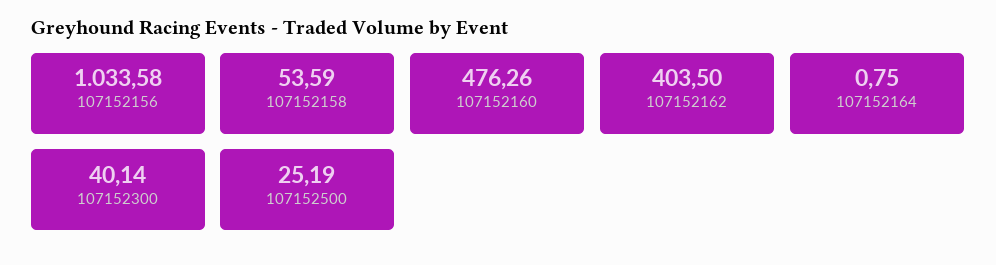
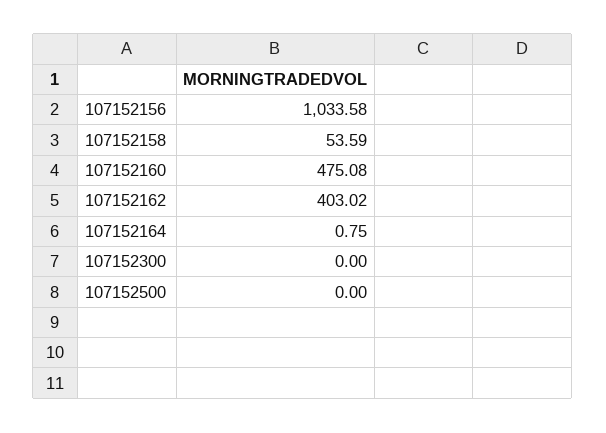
107152160: 476.26 -> 475.08
107152162: 403.5 -> 403.02
107152300: 40.14 -> 0
107152500: 25.19 -> 0

